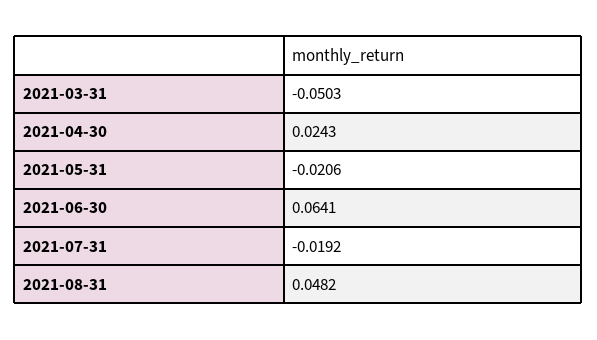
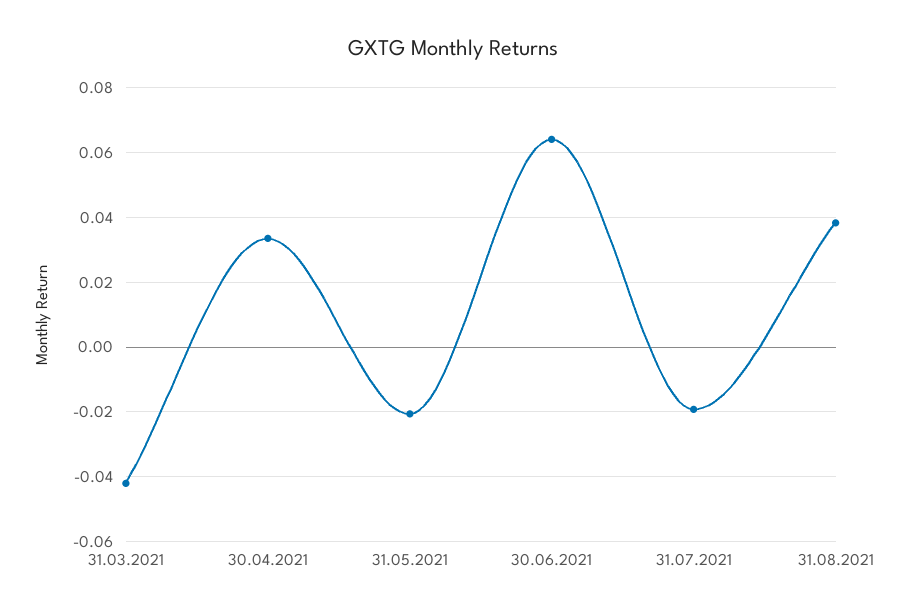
2021-03-31: -0.0503 -> -0.042
2021-04-30: 0.0243 -> 0.034
2021-08-31: 0.0482 -> 0.038

